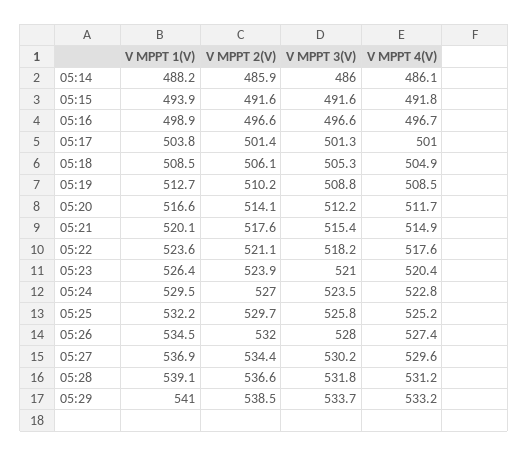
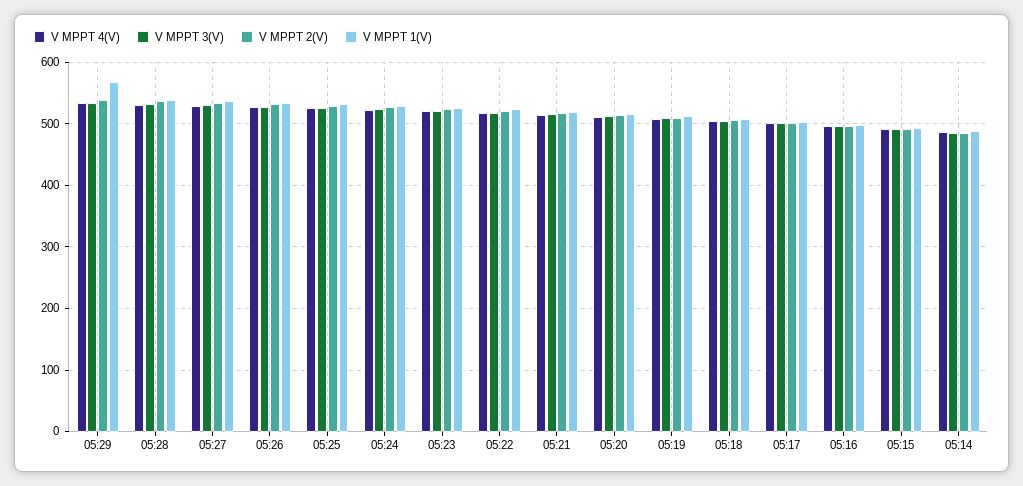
V MPPT 1(V), 05:29: 541 -> 570

